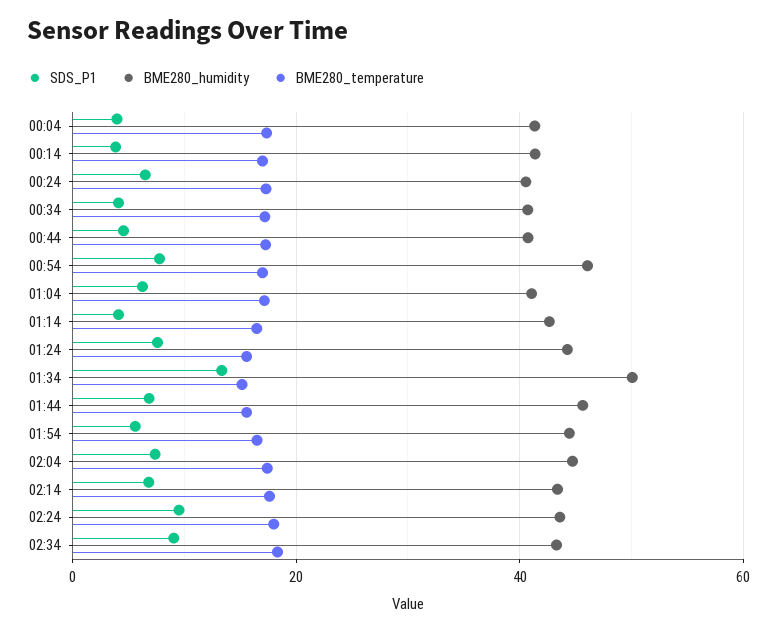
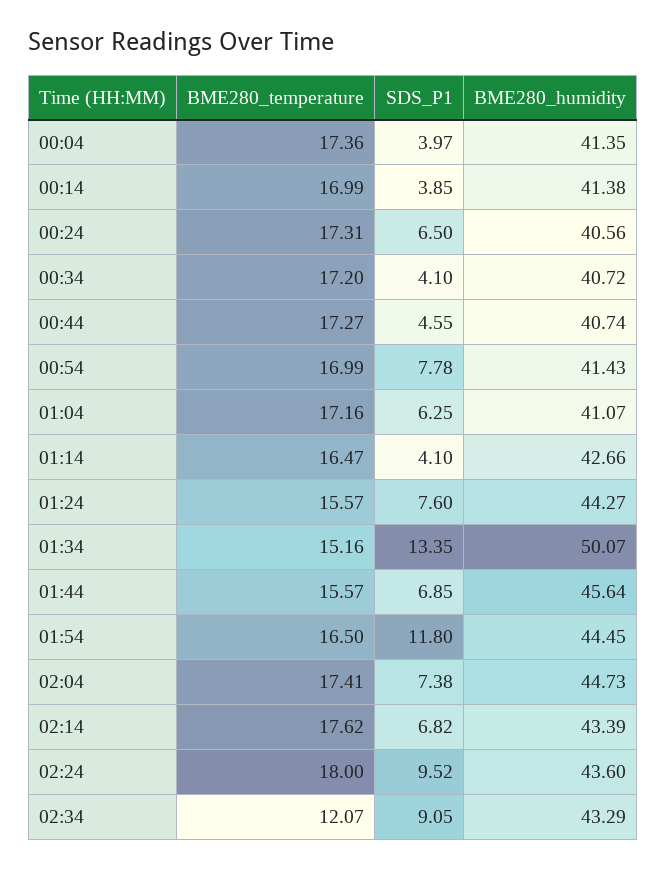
BME280_humidity, 00:54: 46 -> 41.43
SDS_P1, 01:54: 6 -> 11.8
BME280_temperature, 02:34: 18 -> 12.07

